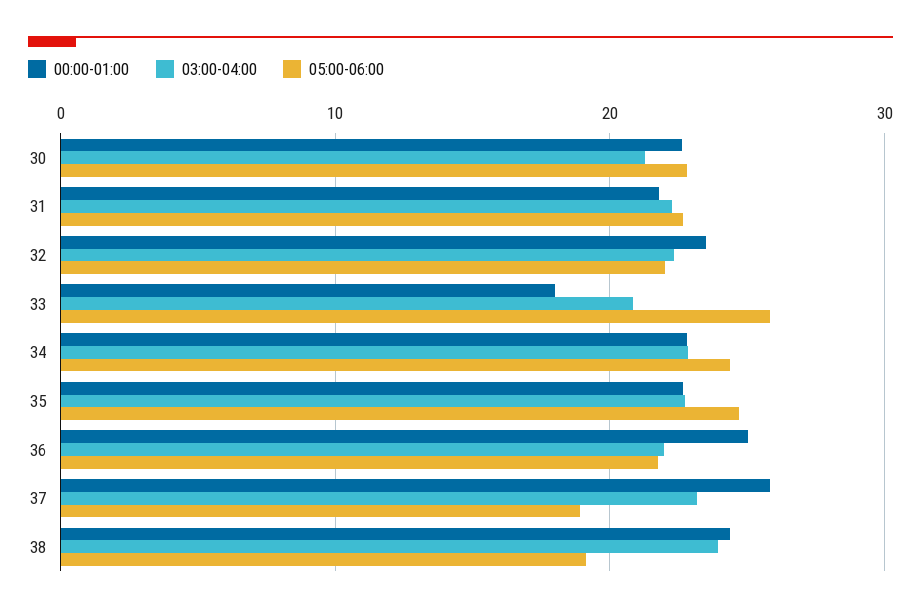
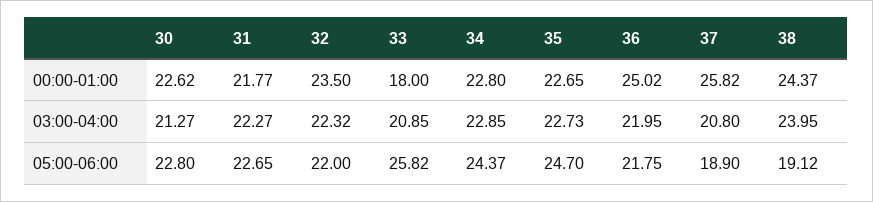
03:00-04:00, 37: 23 -> 20.8

